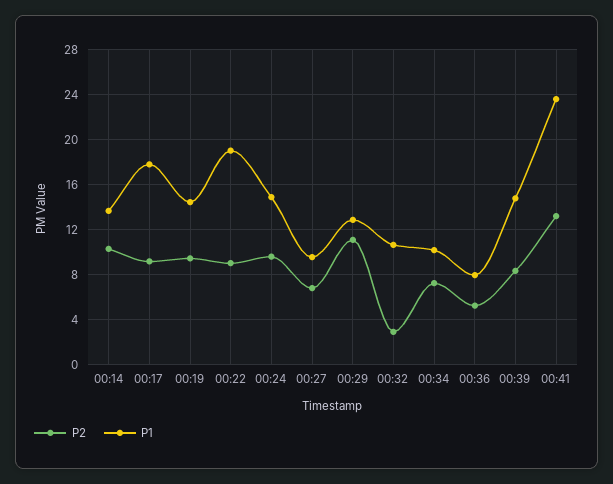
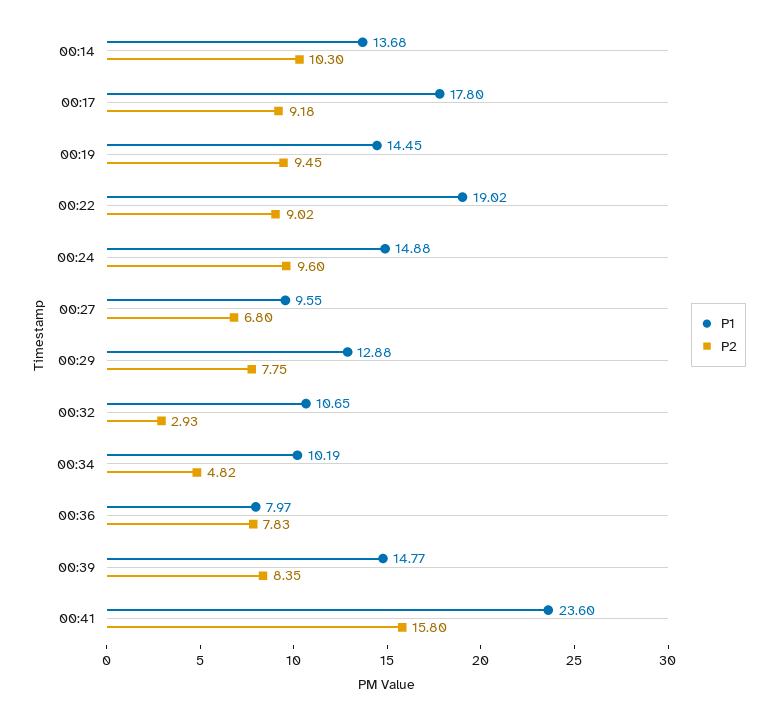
P2, 00:29: 11 -> 7.75
P2, 00:34: 7 -> 4.82
P2, 00:36: 5 -> 7.83
P2, 00:41: 13 -> 15.8

